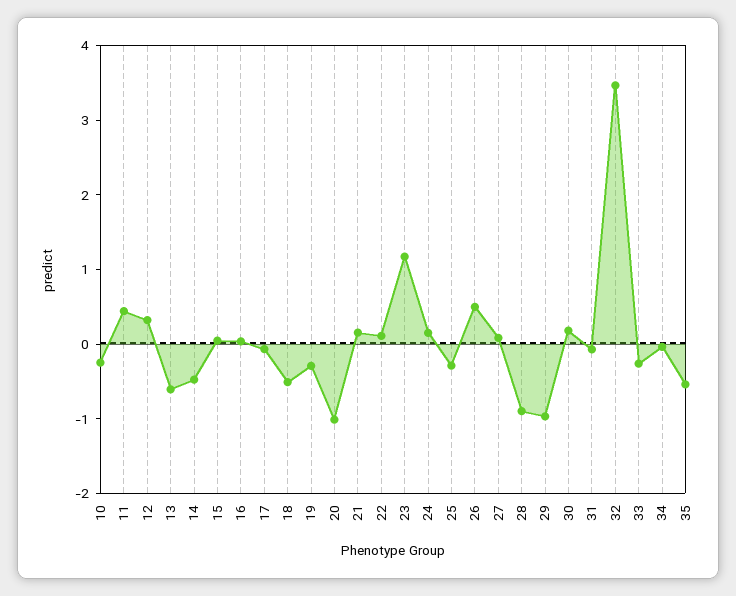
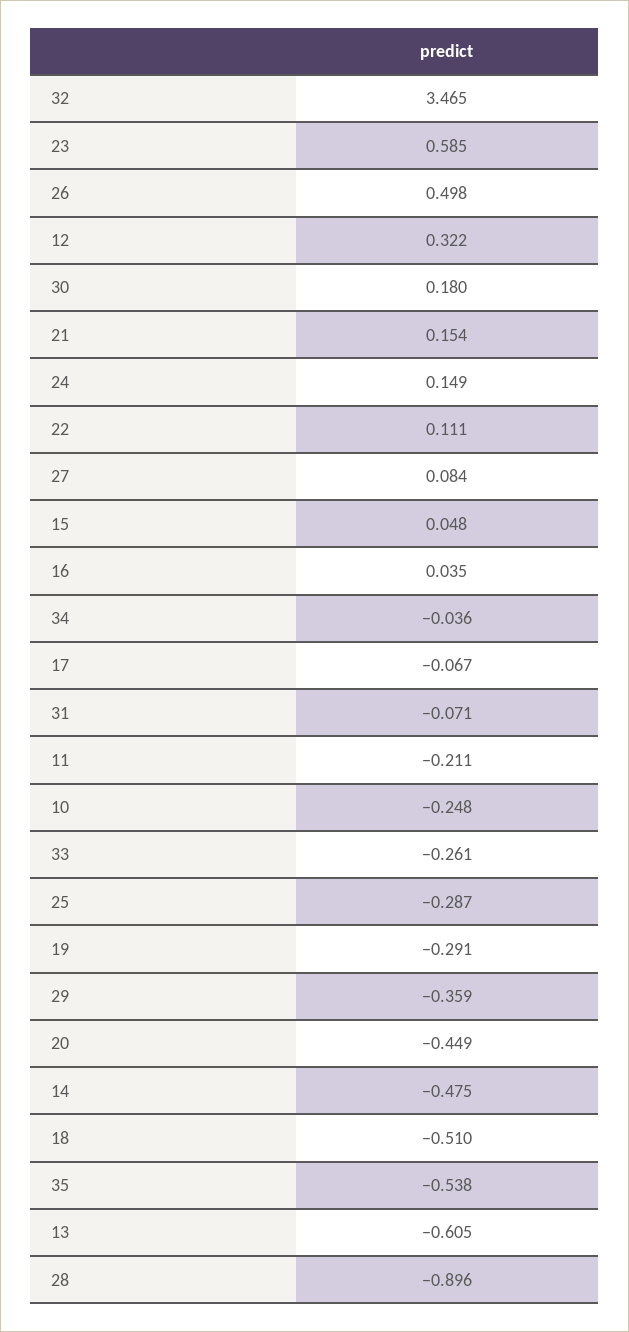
11: 0.4 -> -0.211
20: -1 -> -0.449
23: 1.2 -> 0.585
29: -1 -> -0.359

